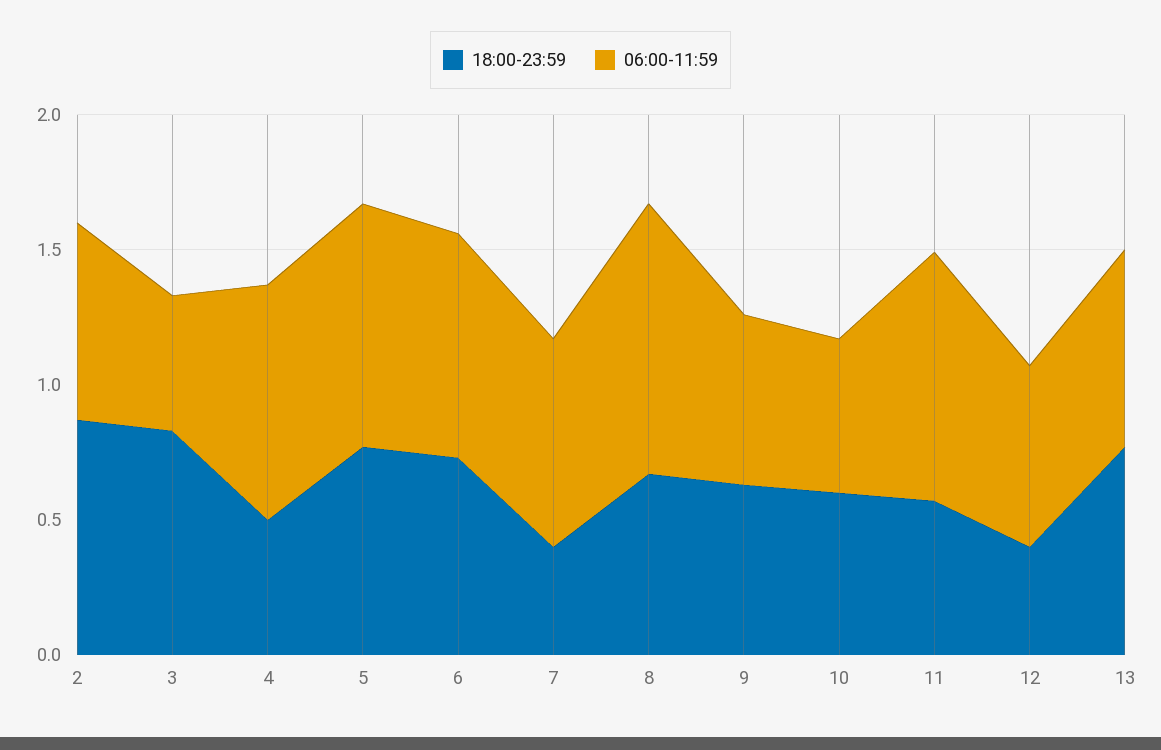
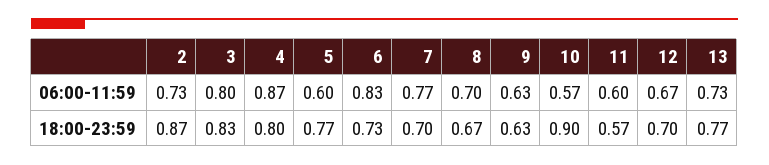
06:00-11:59, 3: 0.5 -> 0.8
18:00-23:59, 4: 0.5 -> 0.8
06:00-11:59, 5: 0.9 -> 0.6
18:00-23:59, 7: 0.4 -> 0.7
06:00-11:59, 8: 1 -> 0.7
18:00-23:59, 10: 0.6 -> 0.9
06:00-11:59, 11: 0.9 -> 0.6
18:00-23:59, 12: 0.4 -> 0.7

